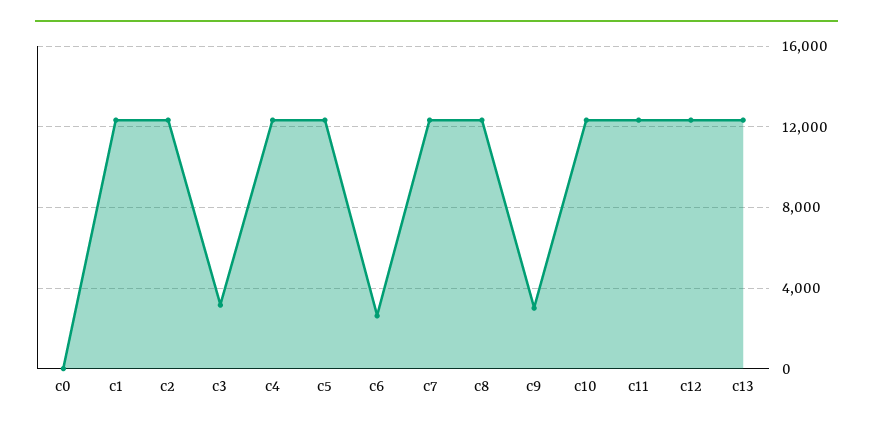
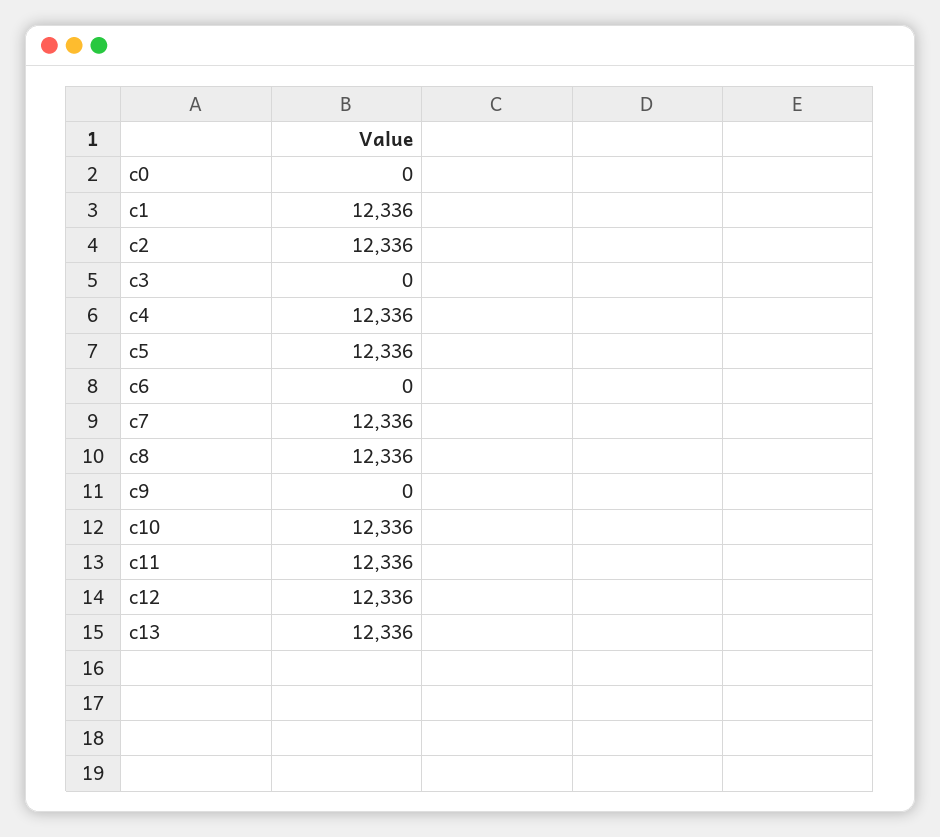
c3: 3000 -> 0
c6: 2500 -> 0
c9: 3000 -> 0

